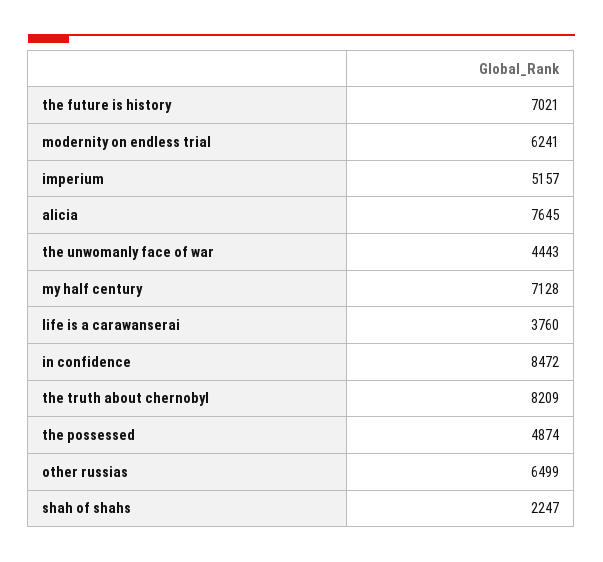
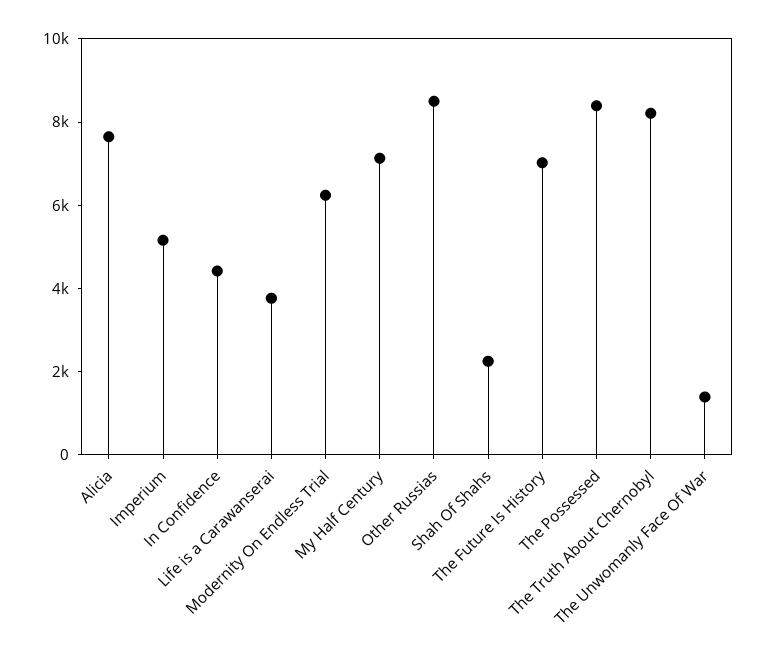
the unwomanly face of war: 4443 -> 1500
in confidence: 8472 -> 4500
the possessed: 4874 -> 8500
other russias: 6499 -> 8500

